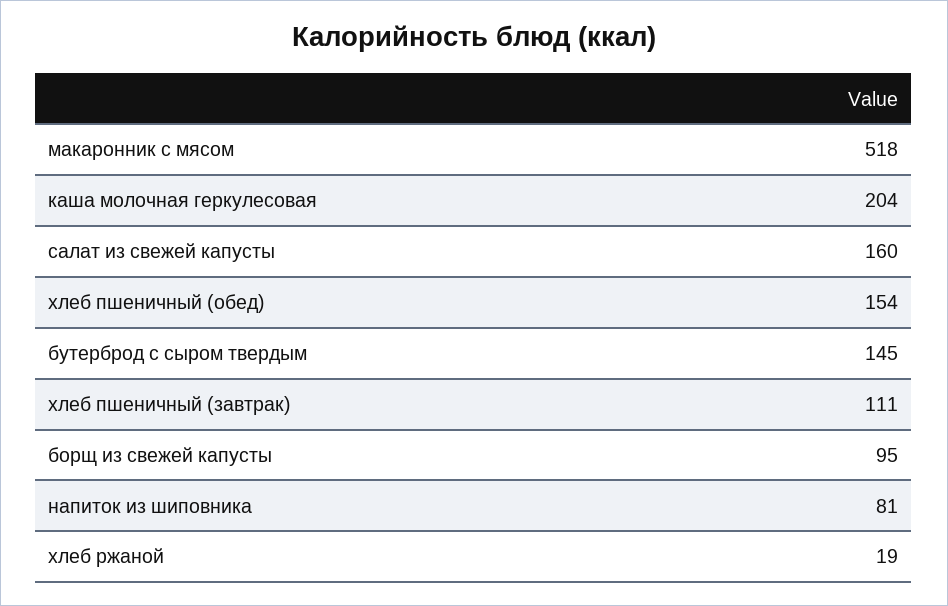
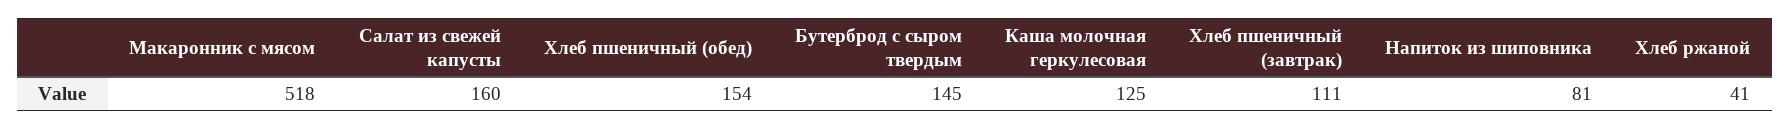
каша молочная геркулесовая: 204 -> 125
борщ из свежей капусты: 95 -> none
хлеб ржаной: 19 -> 41

